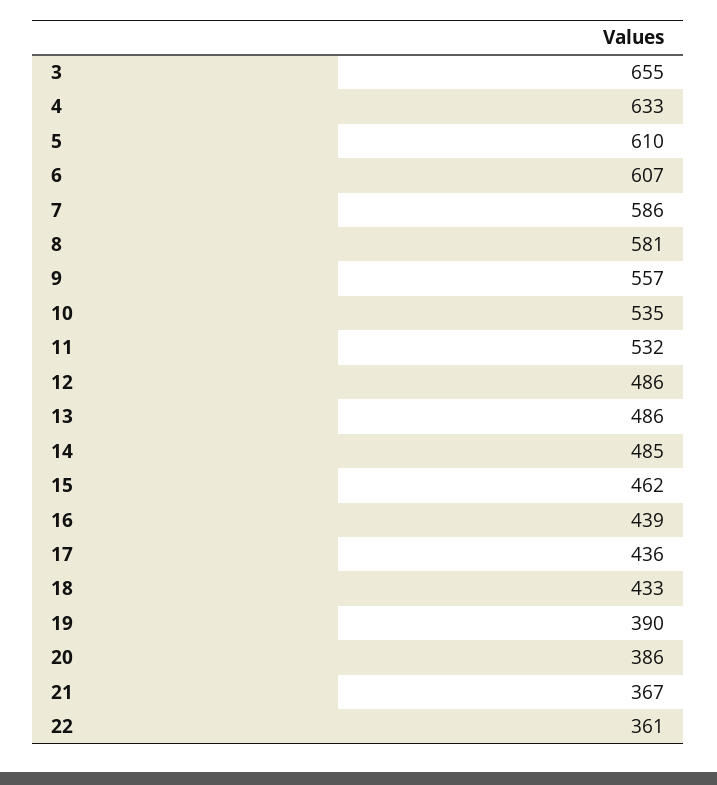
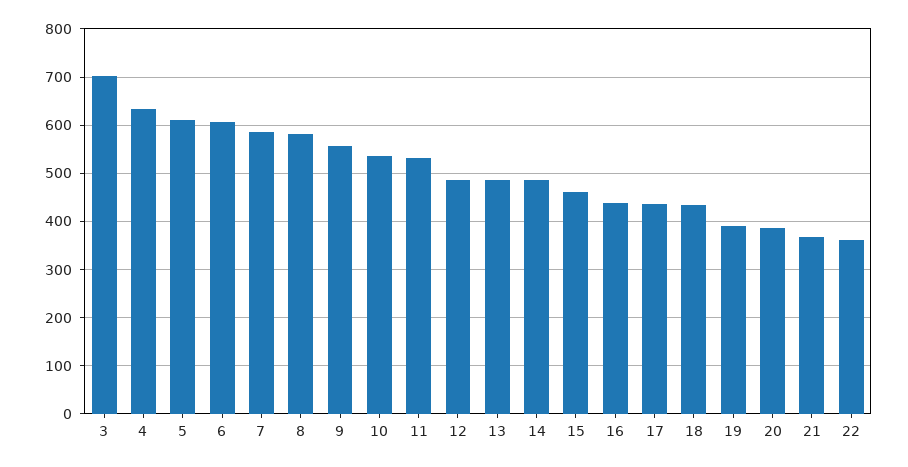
3: 655 -> 700

